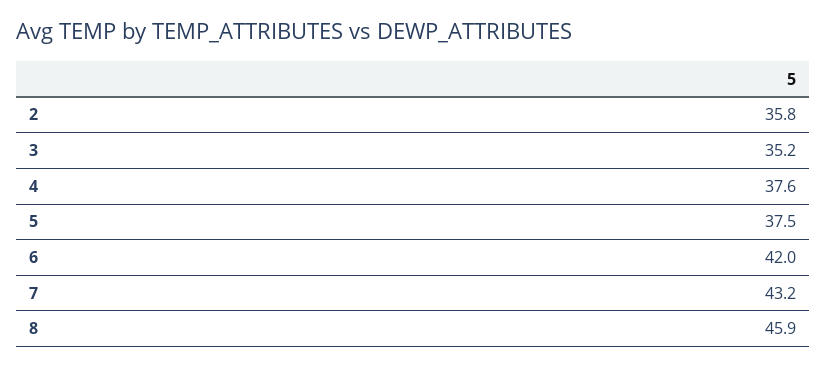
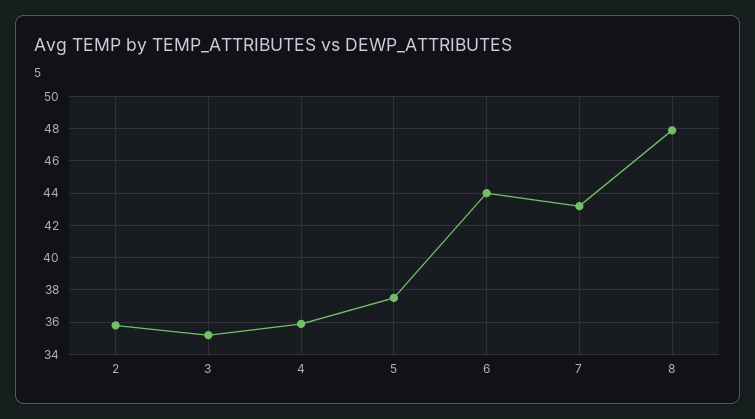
4: 37.6 -> 36
6: 42 -> 44
8: 45.9 -> 48

